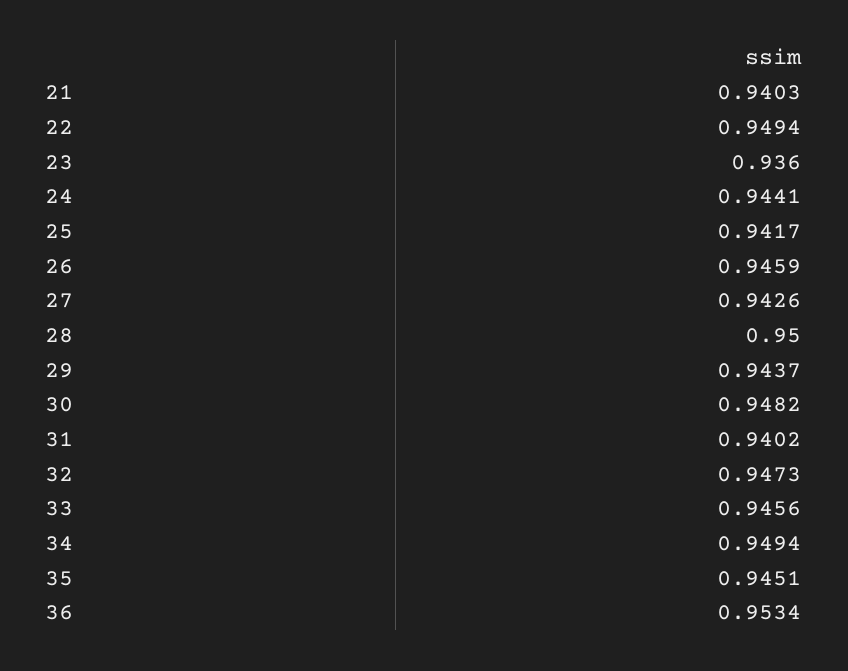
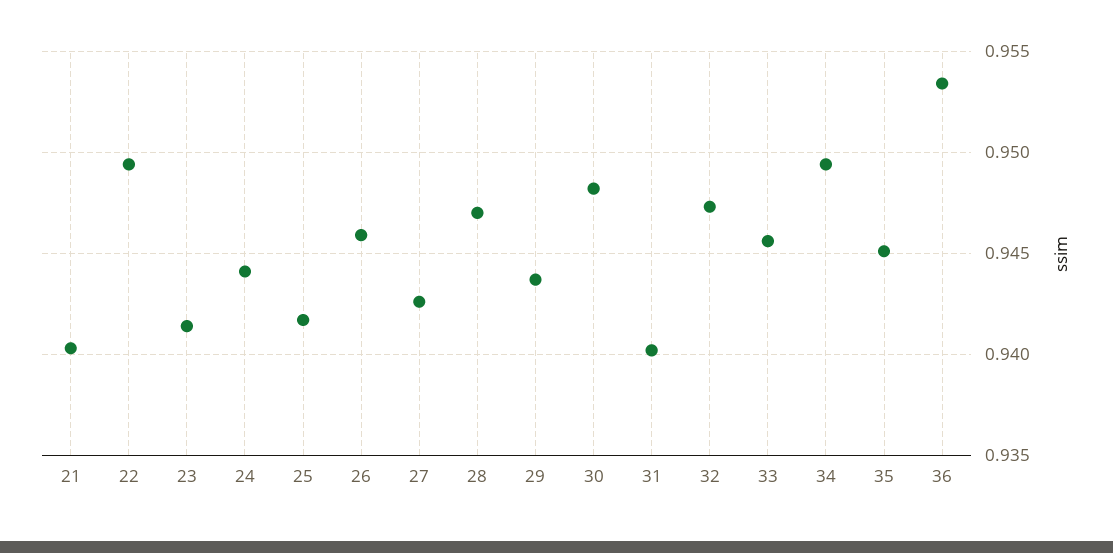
23: 0.936 -> 0.9415
28: 0.95 -> 0.947

